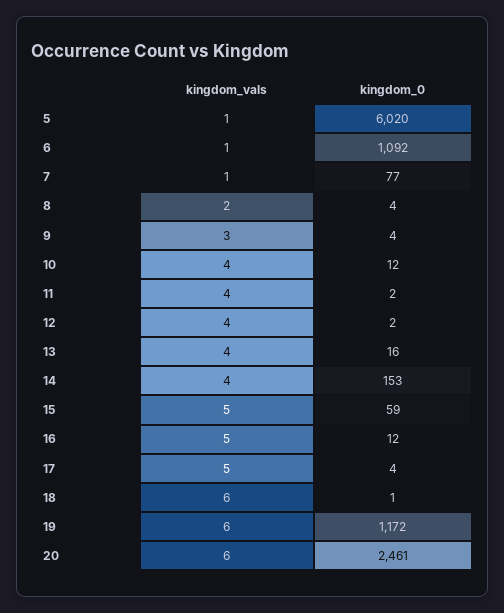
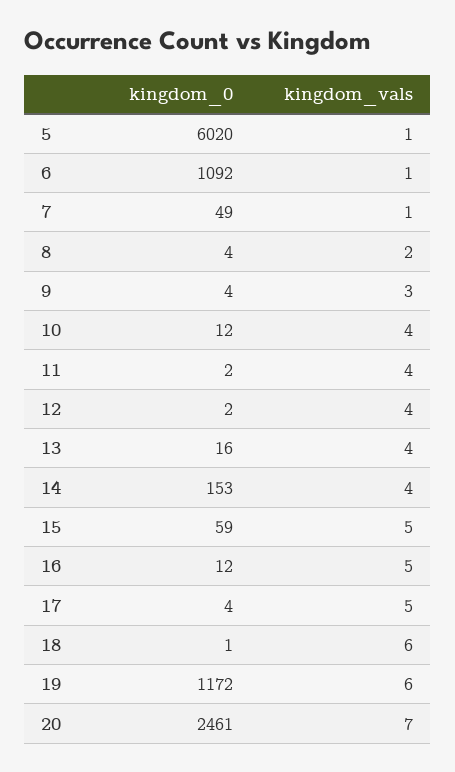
kingdom_0, 7: 77 -> 49
kingdom_vals, 20: 6 -> 7

